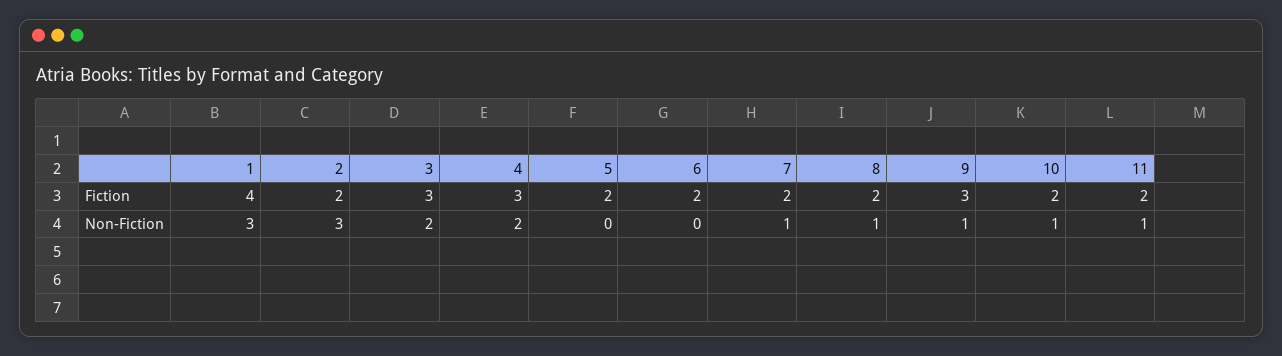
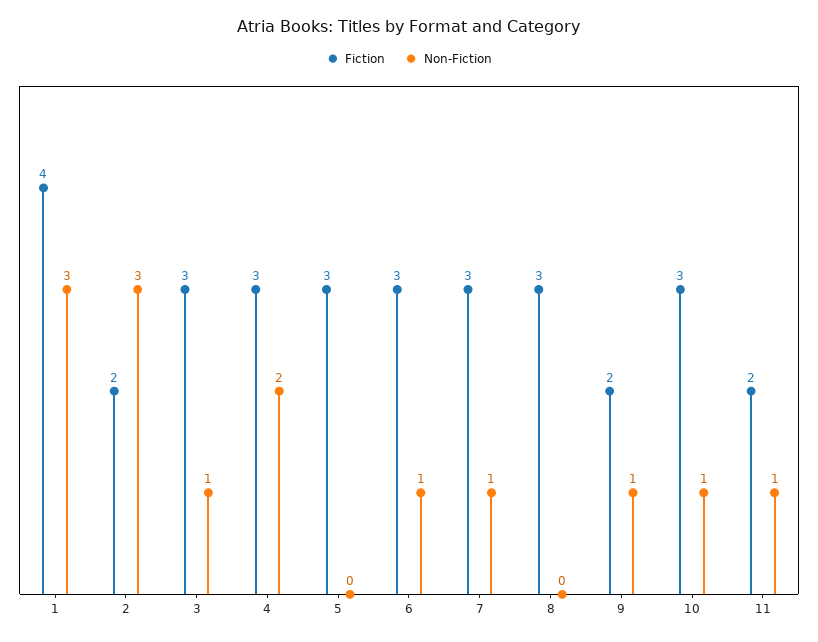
Fiction, 5: 2 -> 3
Fiction, 6: 2 -> 3
Fiction, 7: 2 -> 3
Fiction, 8: 2 -> 3
Fiction, 9: 3 -> 2
Fiction, 10: 2 -> 3
Non-Fiction, 3: 2 -> 1
Non-Fiction, 6: 0 -> 1
Non-Fiction, 8: 1 -> 0

